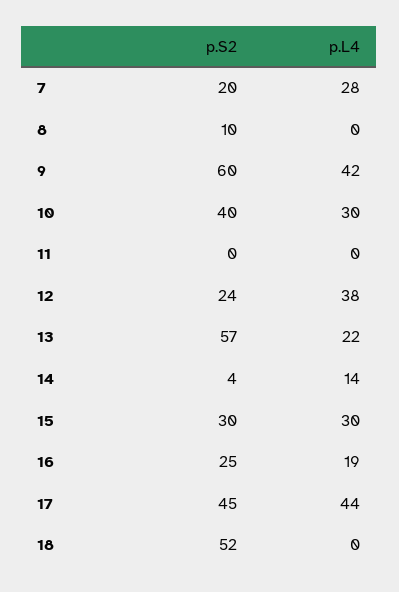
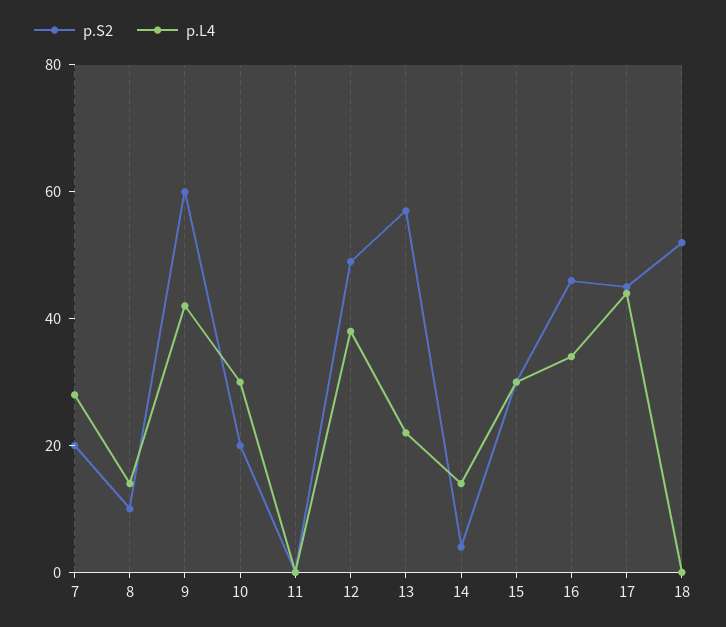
p.L4, 8: 0 -> 15
p.S2, 10: 40 -> 20
p.S2, 12: 24 -> 50
p.S2, 16: 25 -> 45
p.L4, 16: 19 -> 35

